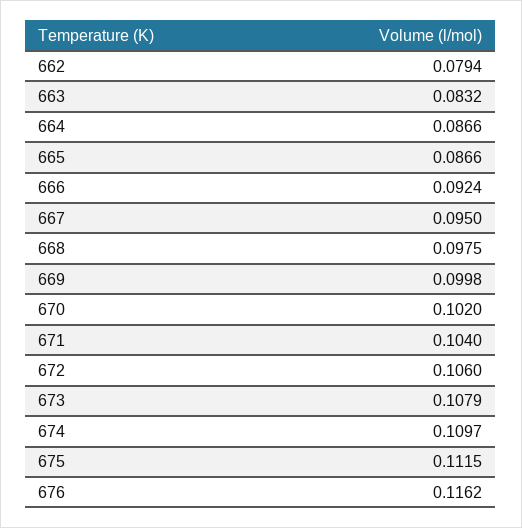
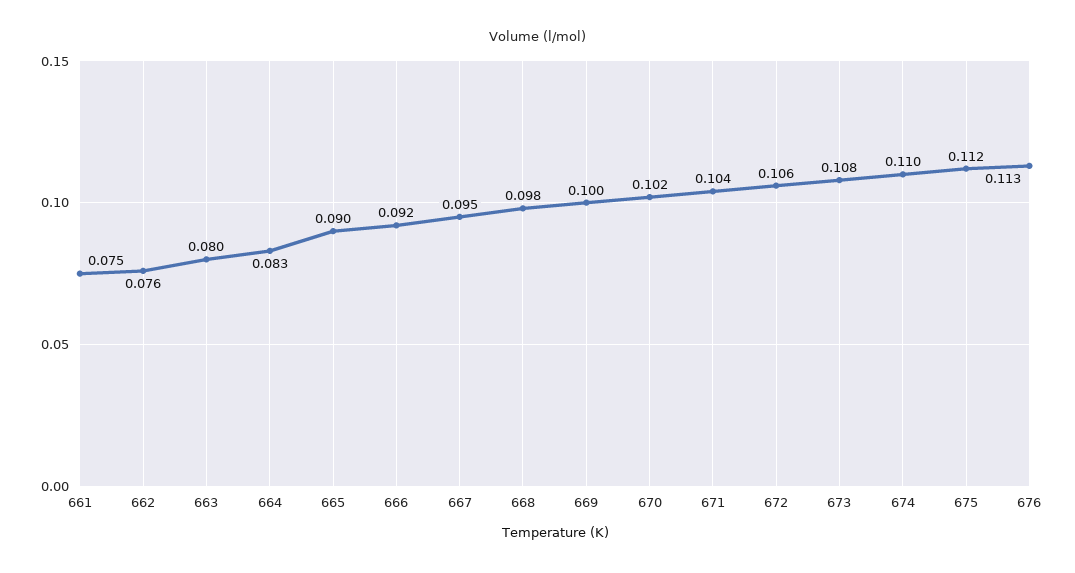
662: 0.0794 -> 0.076
663: 0.0832 -> 0.08
664: 0.0866 -> 0.083
665: 0.0866 -> 0.09
676: 0.1162 -> 0.113
661: none -> 0.075

